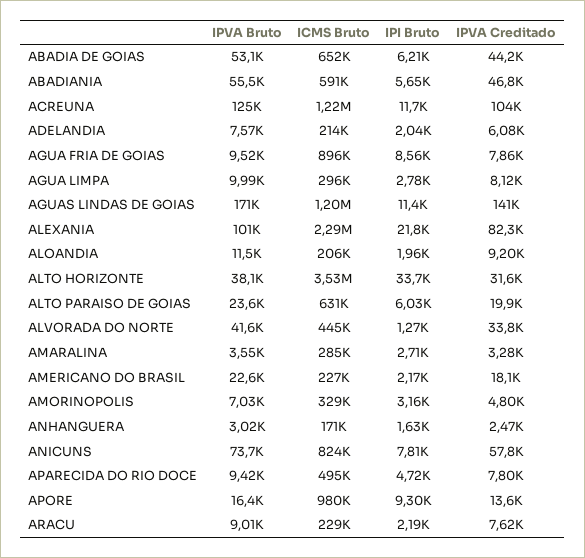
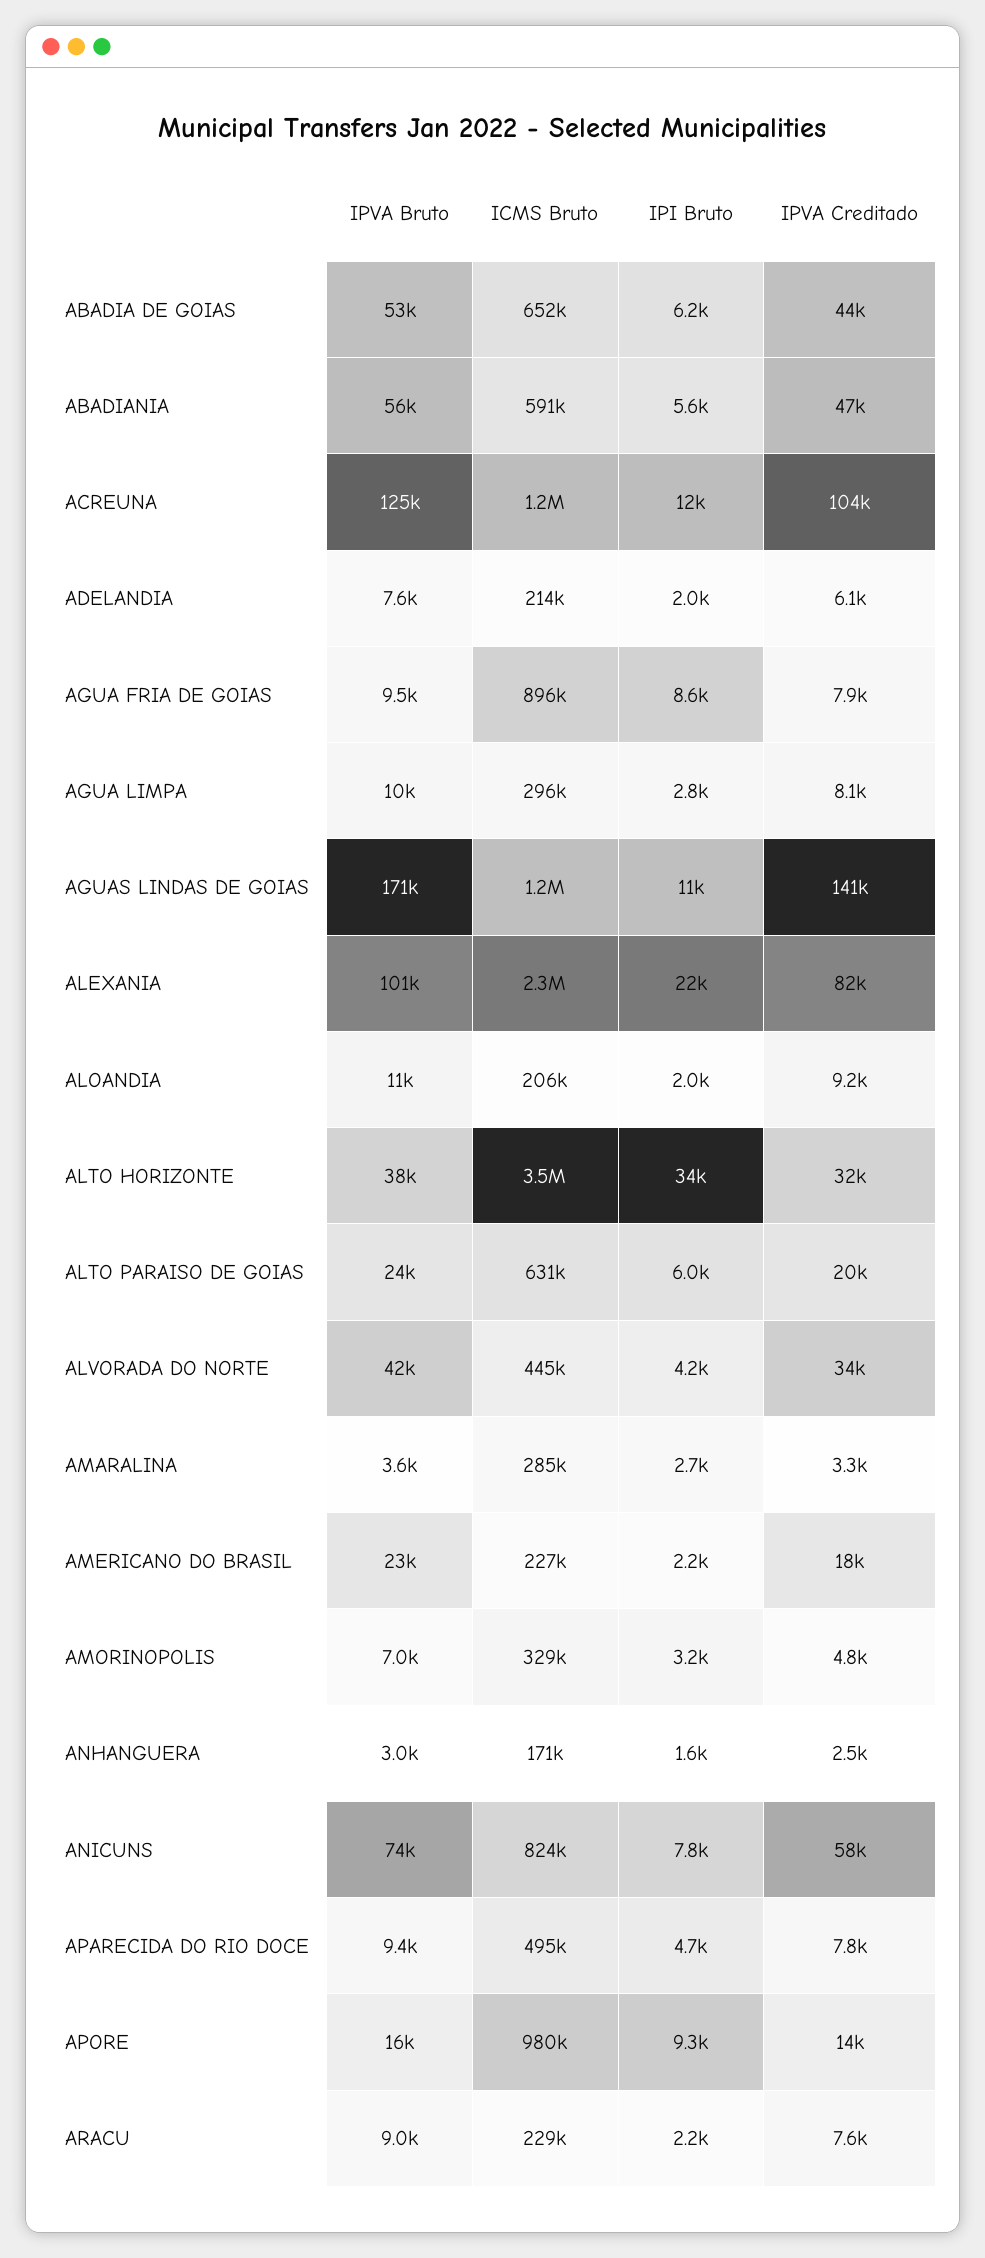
IPI Bruto, ALVORADA DO NORTE: 1270 -> 4200

